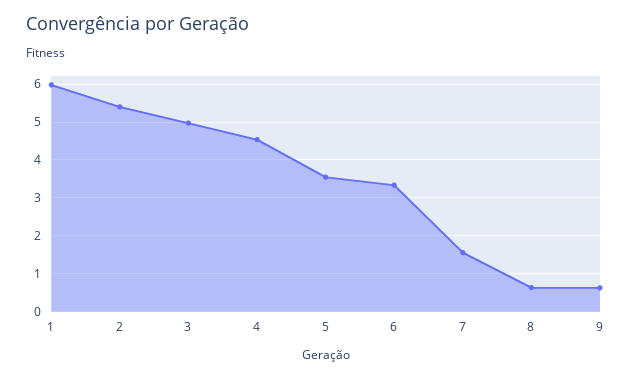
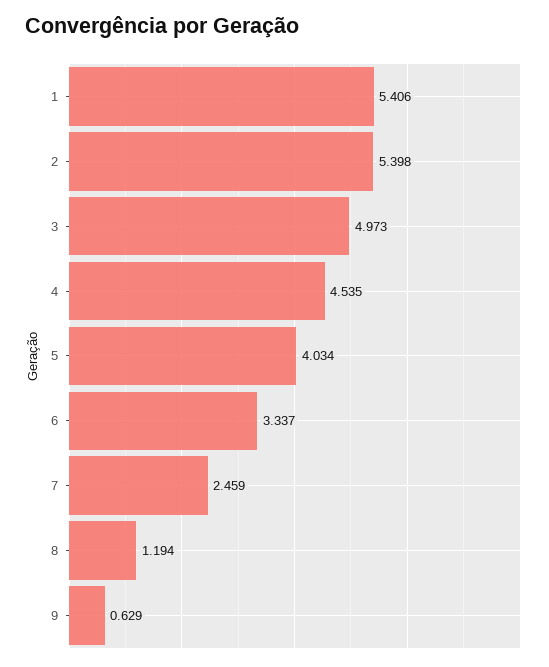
1: 6 -> 5.406
5: 3.6 -> 4.034
7: 1.6 -> 2.459
8: 0.6 -> 1.194

